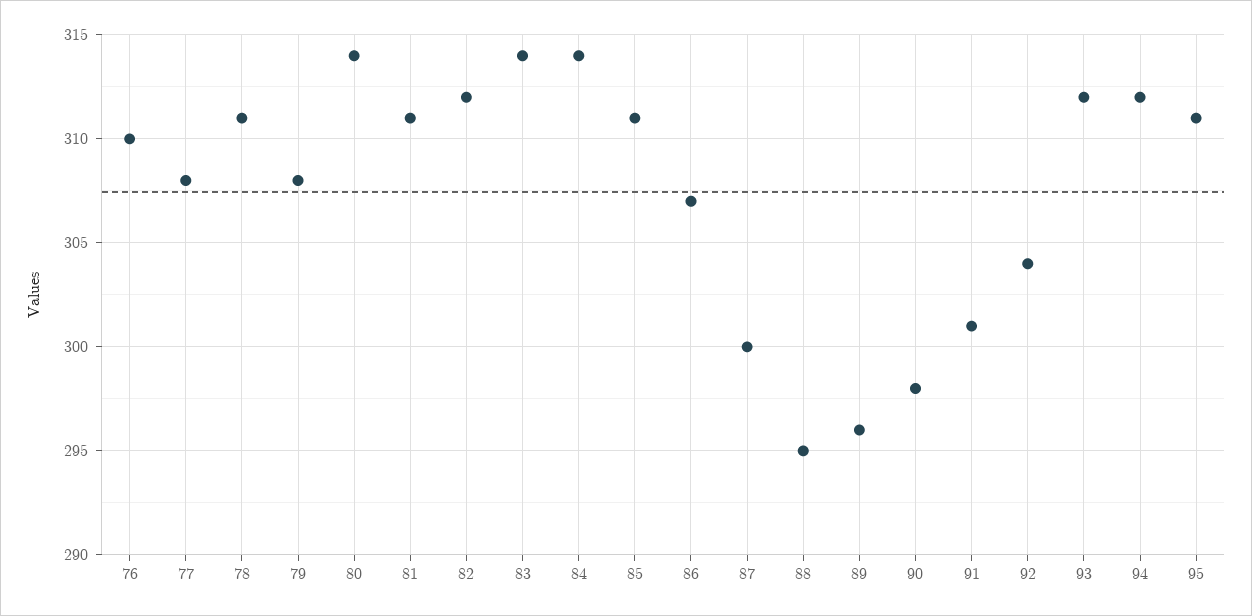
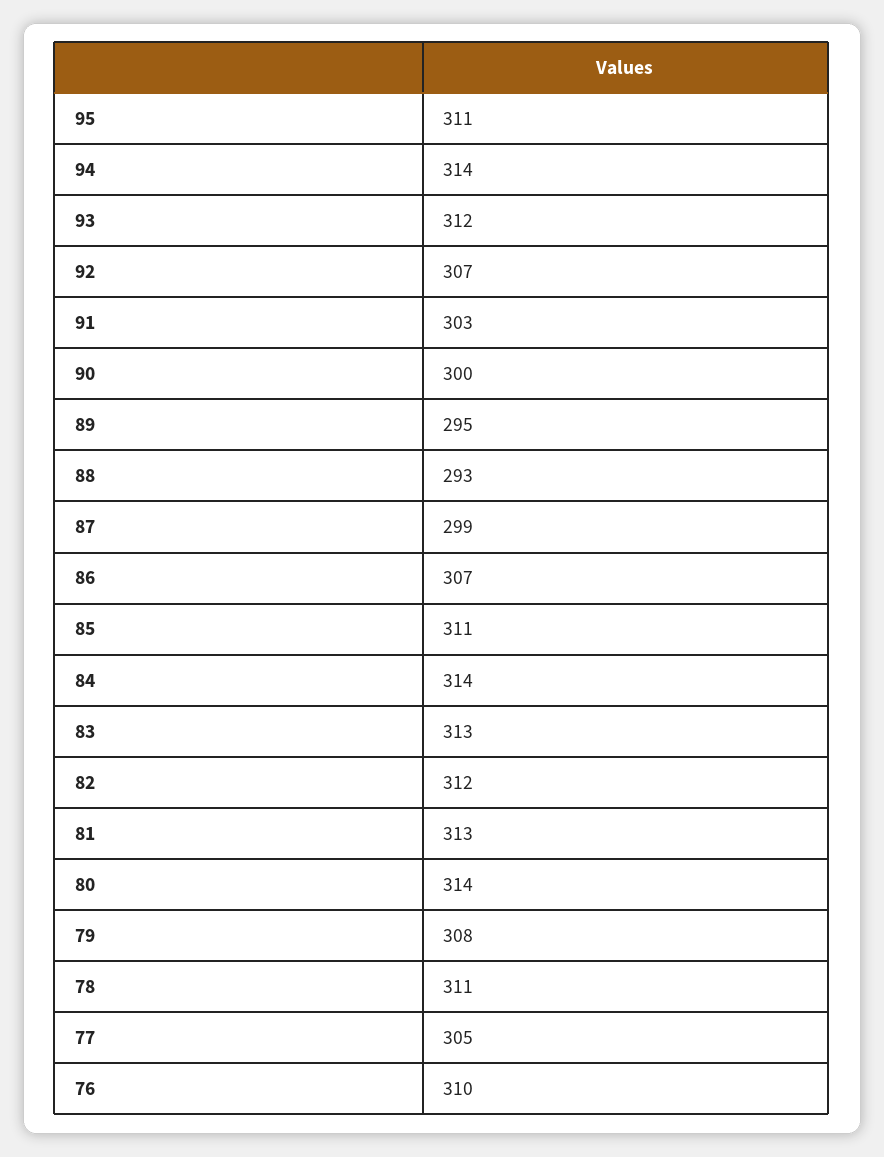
77: 308 -> 305
81: 311 -> 313
83: 314 -> 313
87: 300 -> 299
88: 295 -> 293
89: 296 -> 295
90: 298 -> 300
91: 301 -> 303
92: 304 -> 307
94: 312 -> 314

